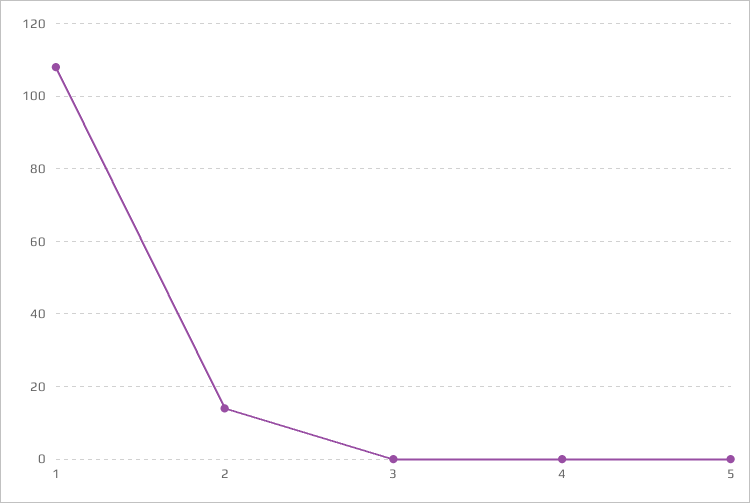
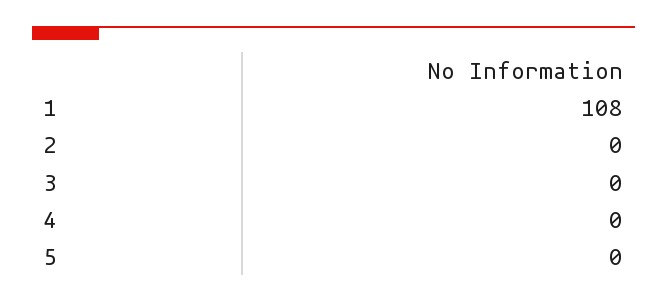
2: 15 -> 0

